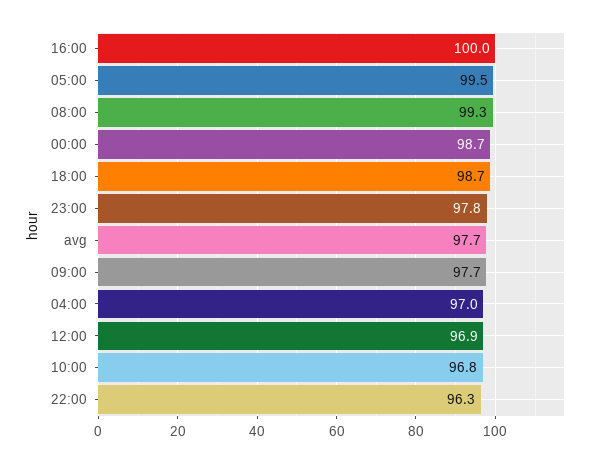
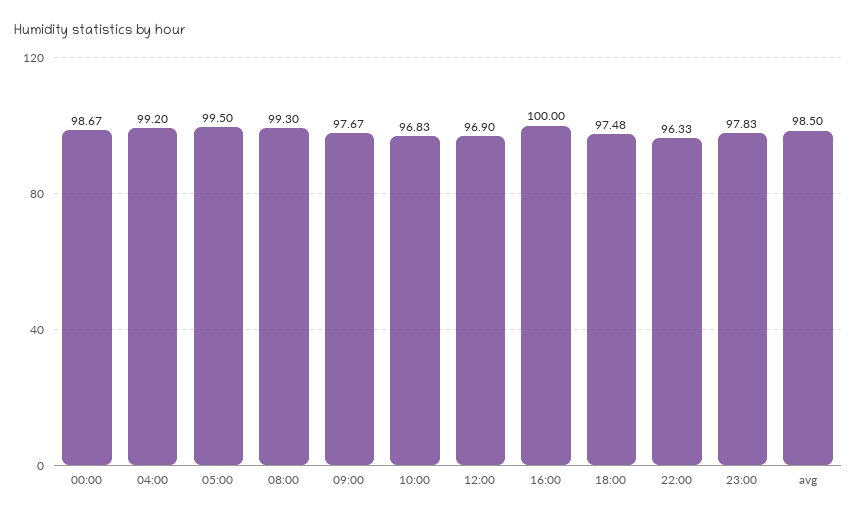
18:00: 98.7 -> 97.48
avg: 97.7 -> 98.5
04:00: 97 -> 99.2

